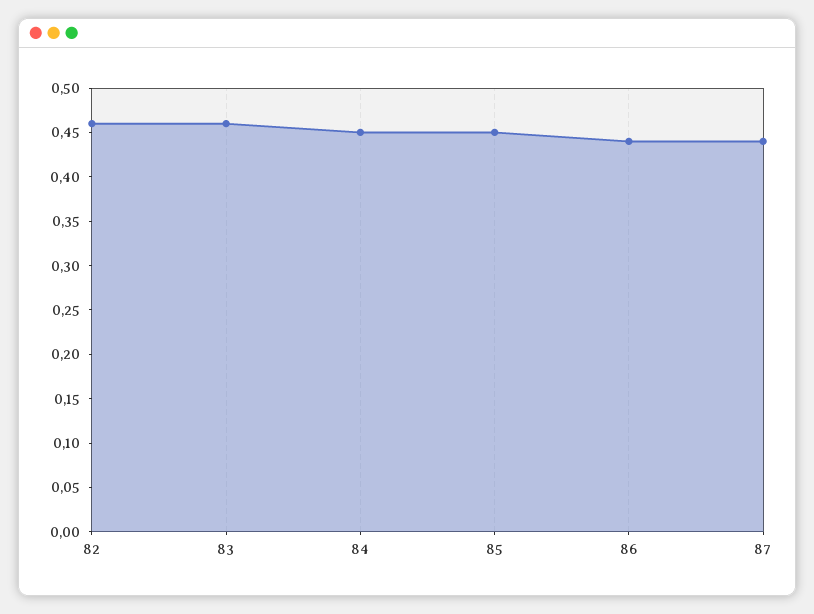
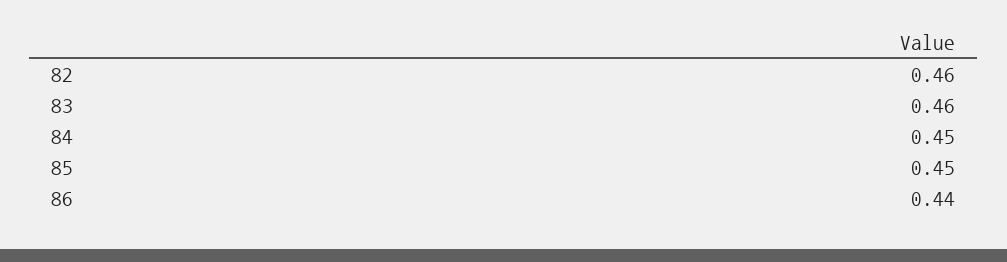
87: 0.44 -> none

